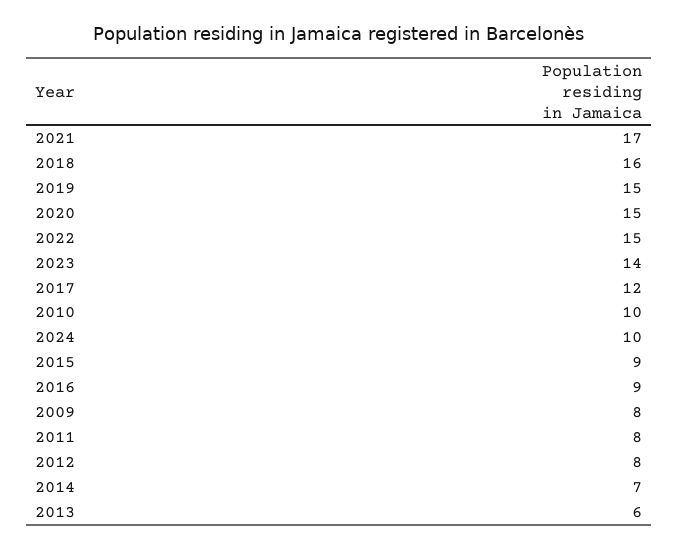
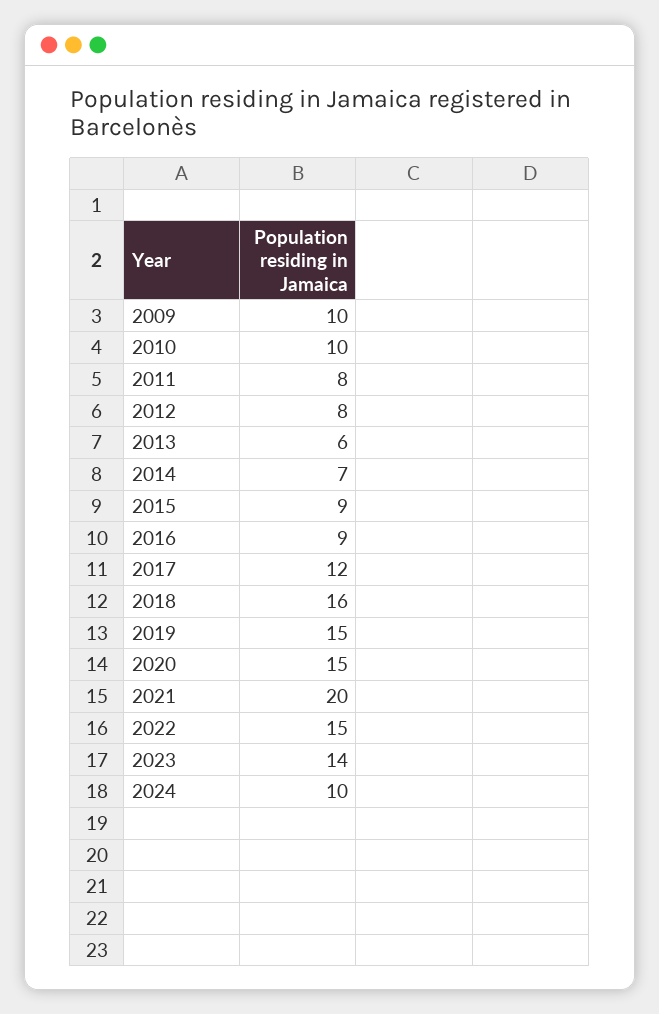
2021: 17 -> 20
2009: 8 -> 10

